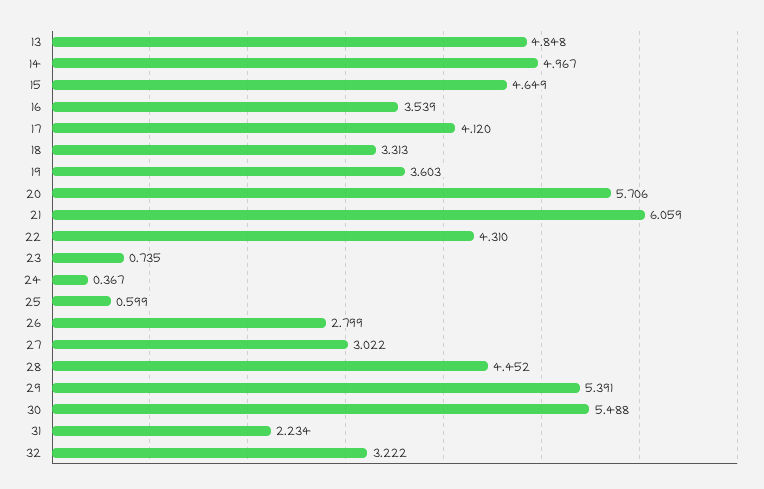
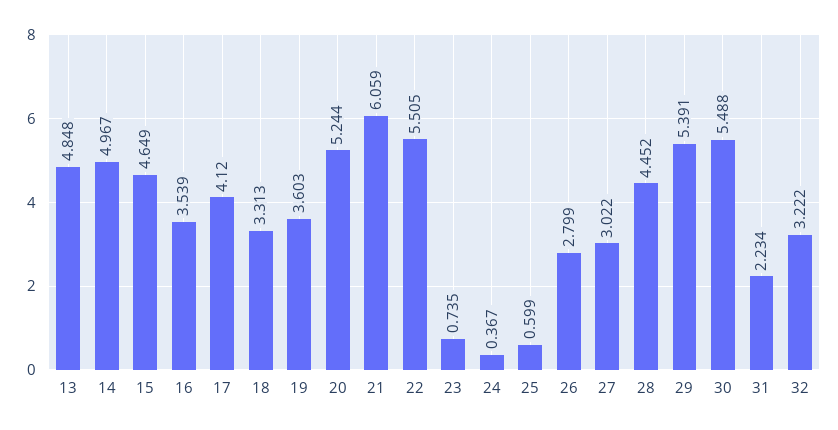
20: 5.706 -> 5.244
22: 4.31 -> 5.505

